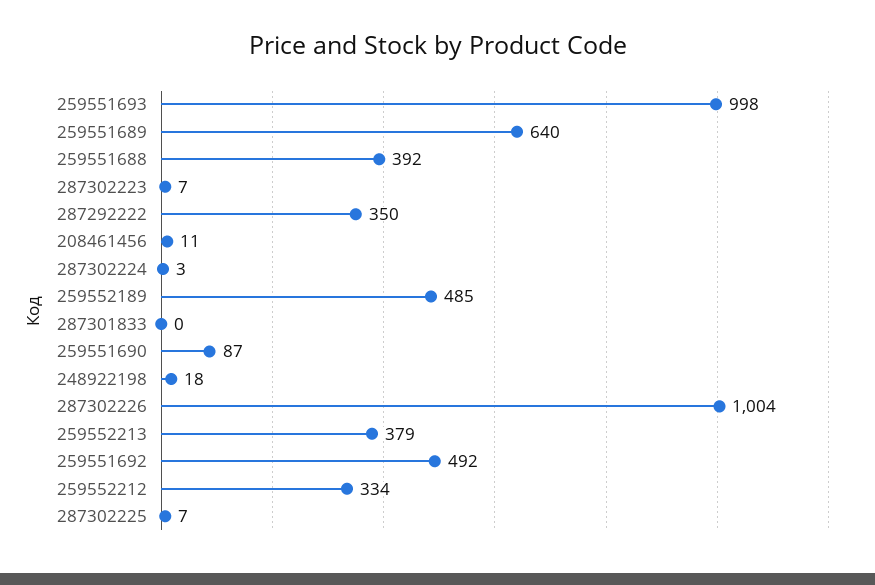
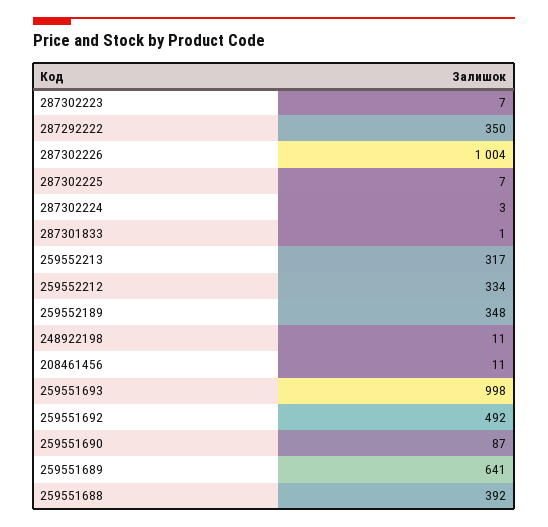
259551689: 640 -> 641
259552189: 485 -> 348
287301833: 0 -> 1
248922198: 18 -> 11
259552213: 379 -> 317

